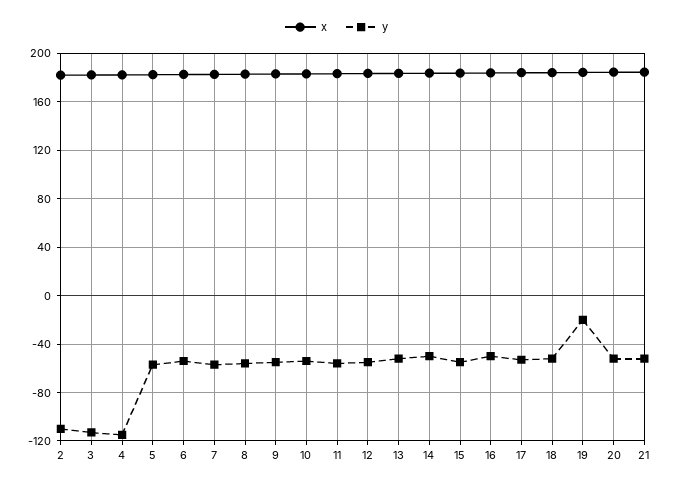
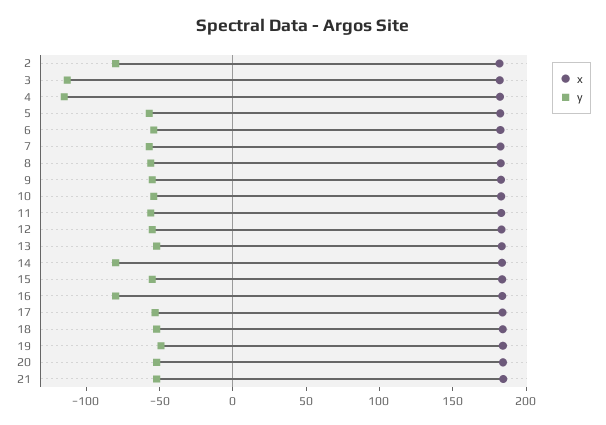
y, 2: -110 -> -80
y, 14: -50 -> -80
y, 16: -50 -> -80
y, 19: -20 -> -50

